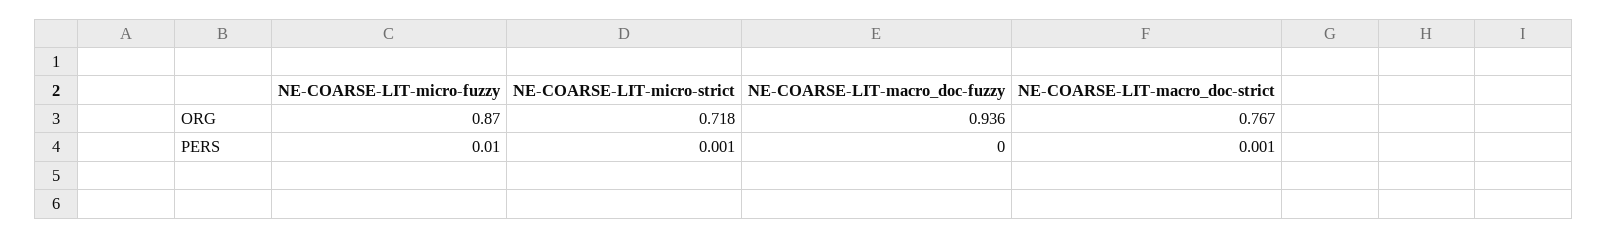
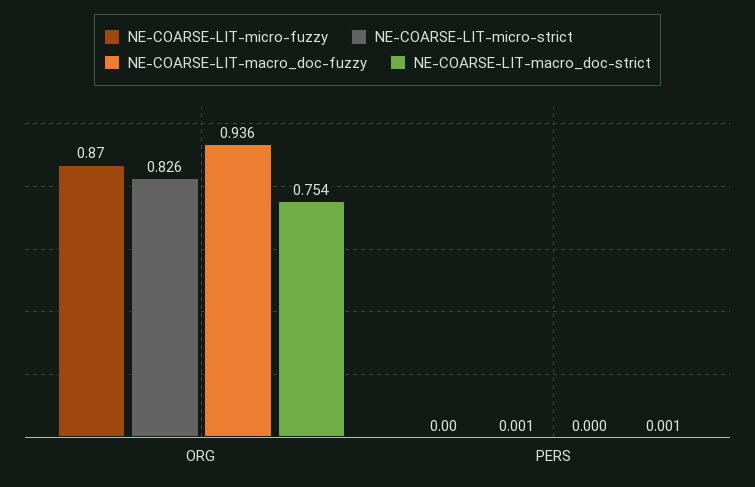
NE-COARSE-LIT-micro-strict, ORG: 0.718 -> 0.826
NE-COARSE-LIT-macro_doc-strict, ORG: 0.767 -> 0.754
NE-COARSE-LIT-micro-fuzzy, PERS: 0.01 -> 0

